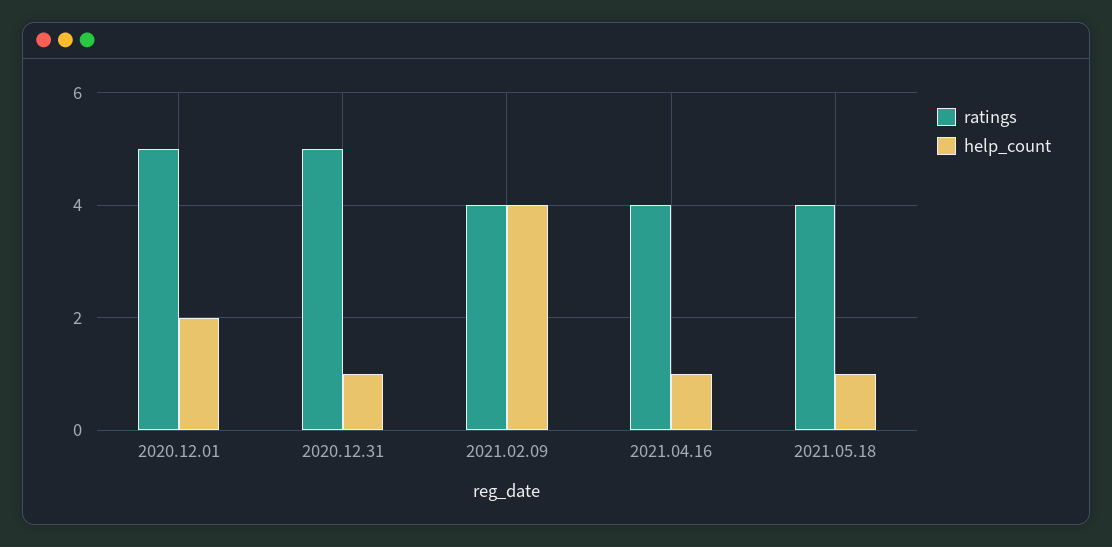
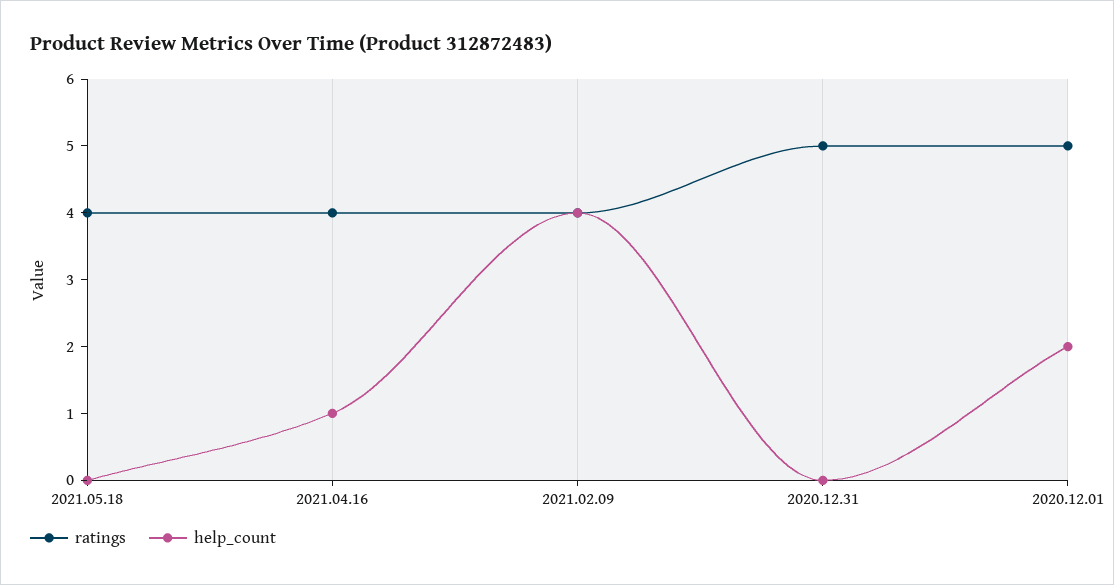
help_count, 2020.12.31: 1 -> 0
help_count, 2021.05.18: 1 -> 0

